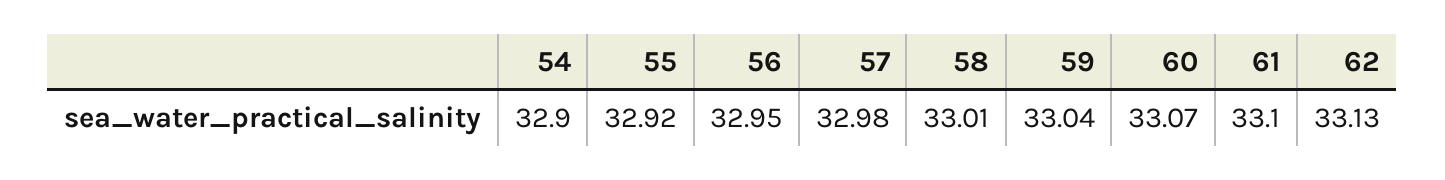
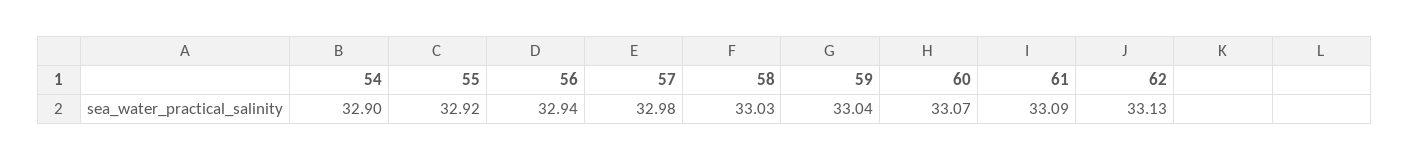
56: 32.95 -> 32.94
58: 33.01 -> 33.03
61: 33.1 -> 33.09

